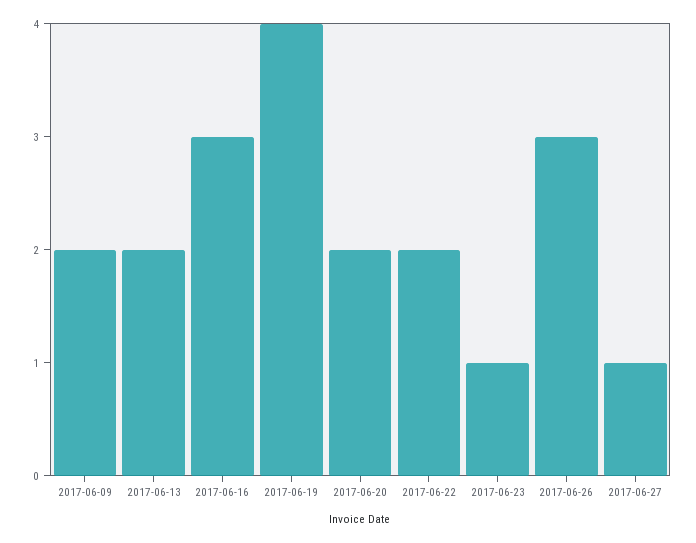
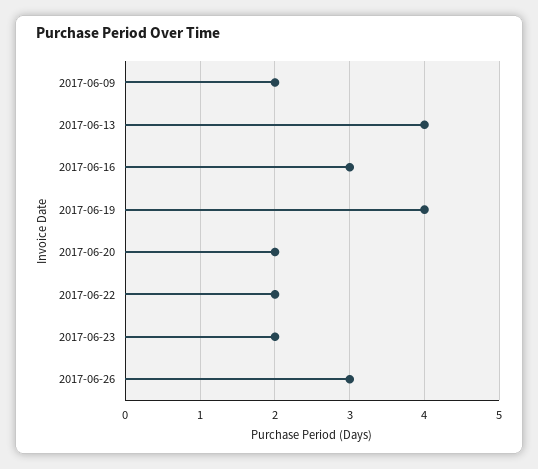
2017-06-13: 2 -> 4
2017-06-23: 1 -> 2
2017-06-27: 1 -> none

